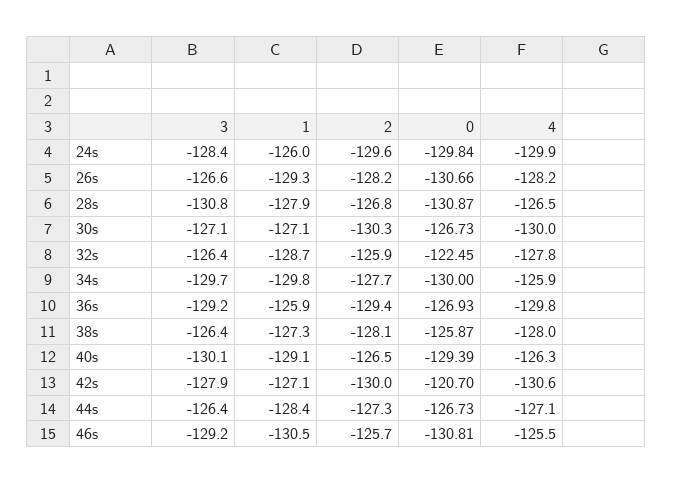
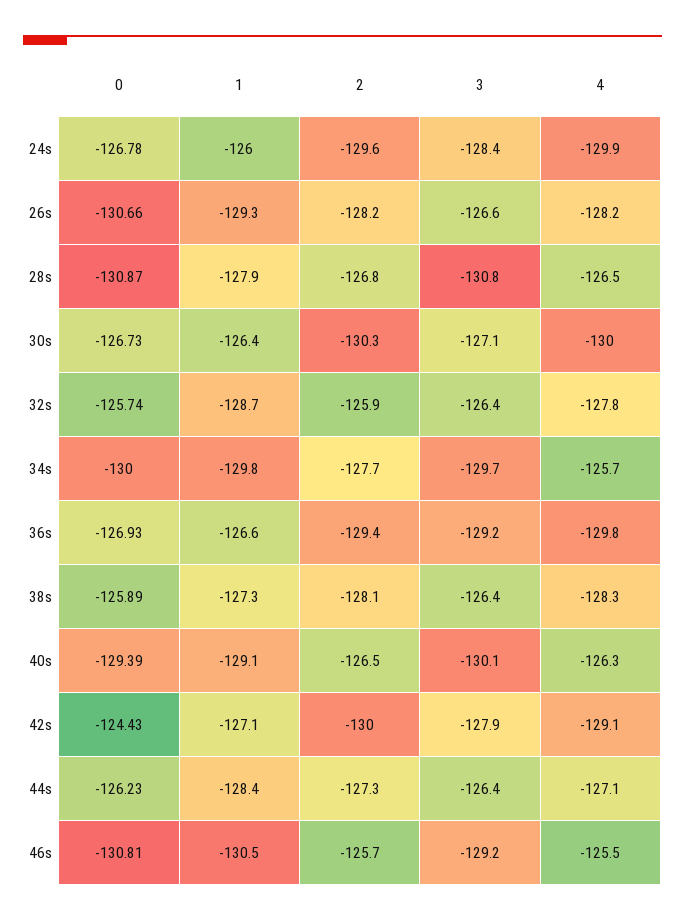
0, 24s: -129.84 -> -126.78
1, 30s: -127.1 -> -126.4
0, 32s: -122.45 -> -125.74
4, 34s: -125.9 -> -125.7
1, 36s: -125.9 -> -126.6
0, 38s: -125.87 -> -125.89
4, 38s: -128 -> -128.3
0, 42s: -120.7 -> -124.43
4, 42s: -130.6 -> -129.1
0, 44s: -126.73 -> -126.23

